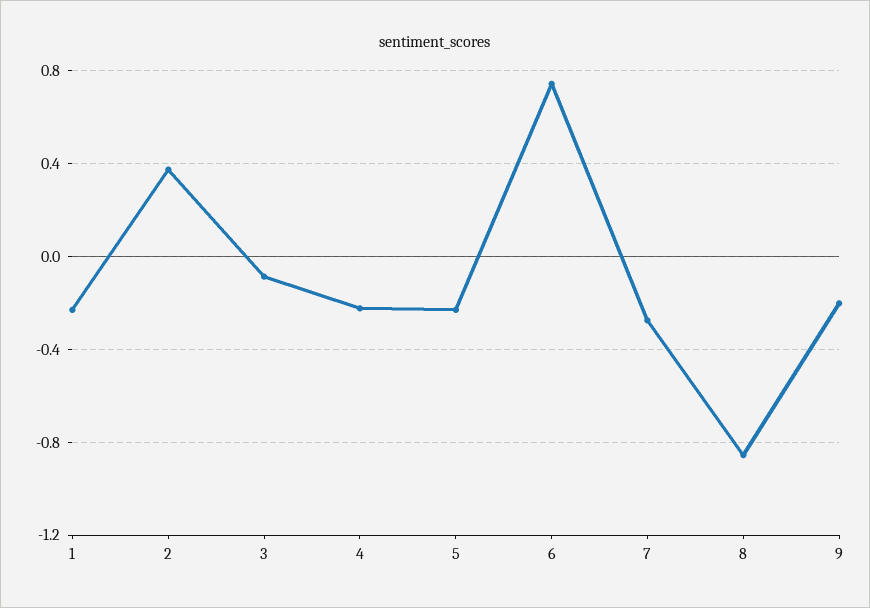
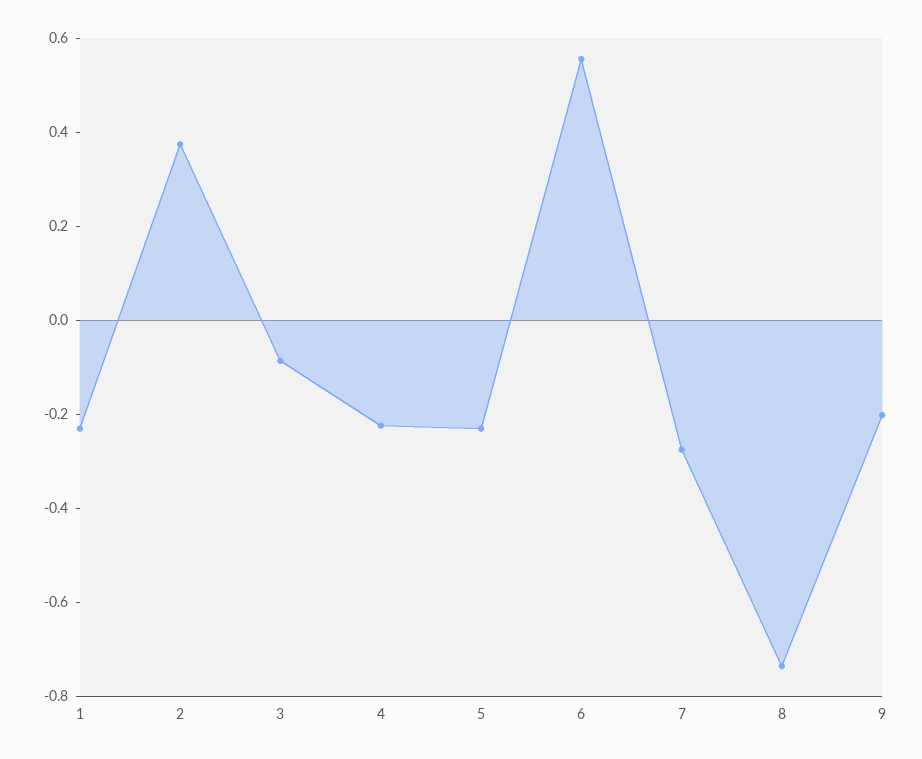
6: 0.75 -> 0.55
8: -0.85 -> -0.75

